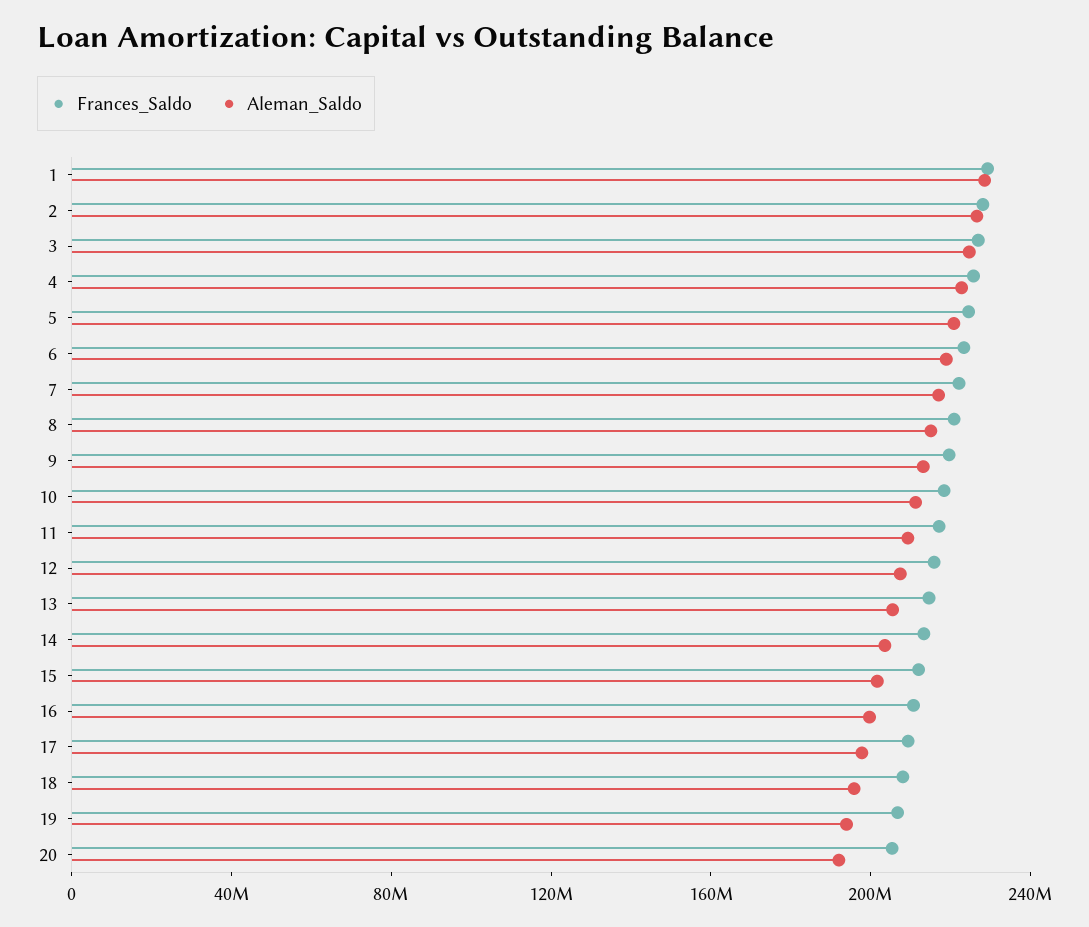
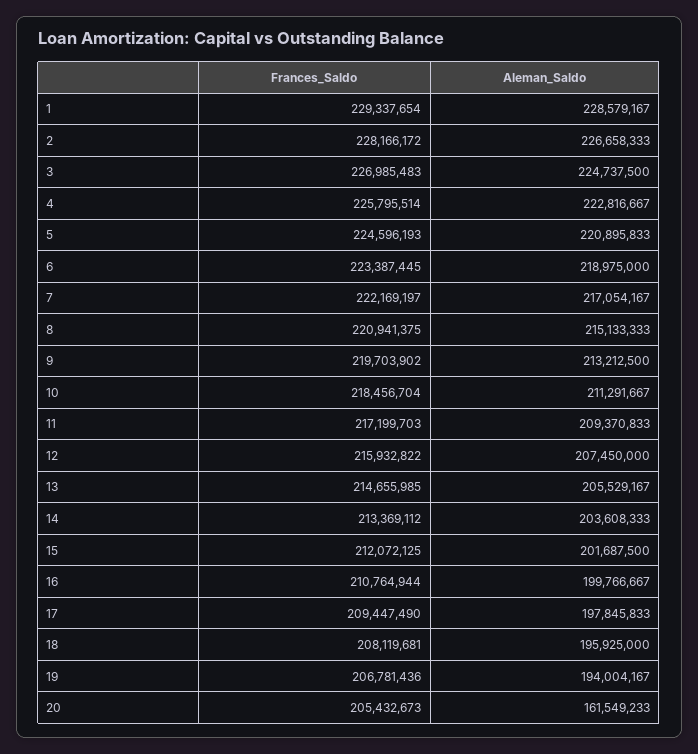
Aleman_Saldo, 20: 190000000 -> 161549233

